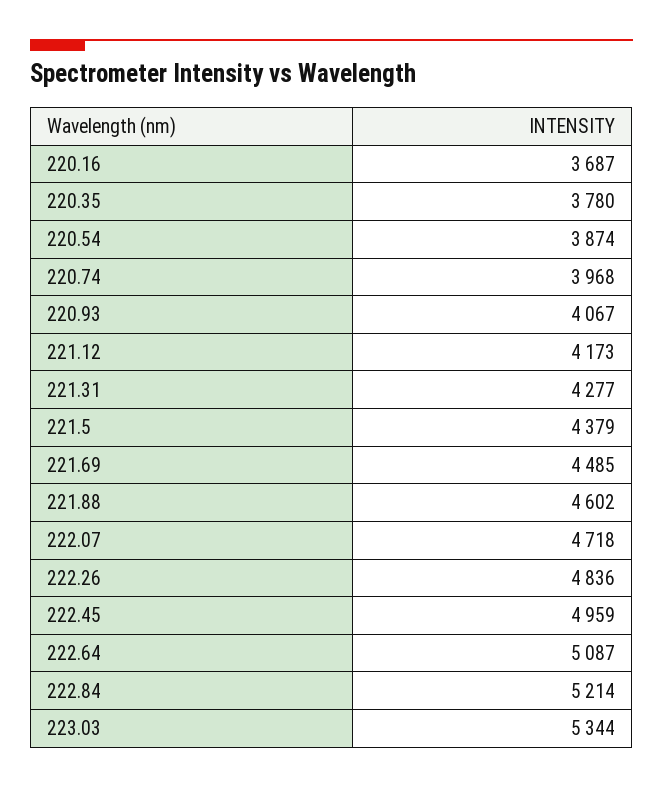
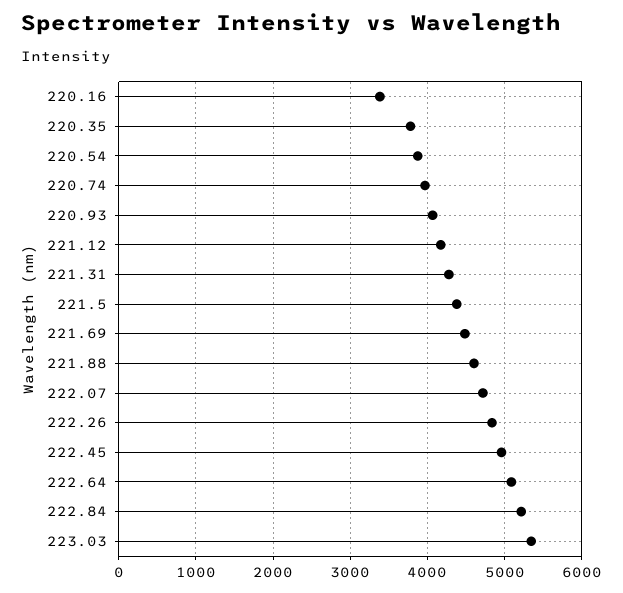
220.16: 3687 -> 3400

